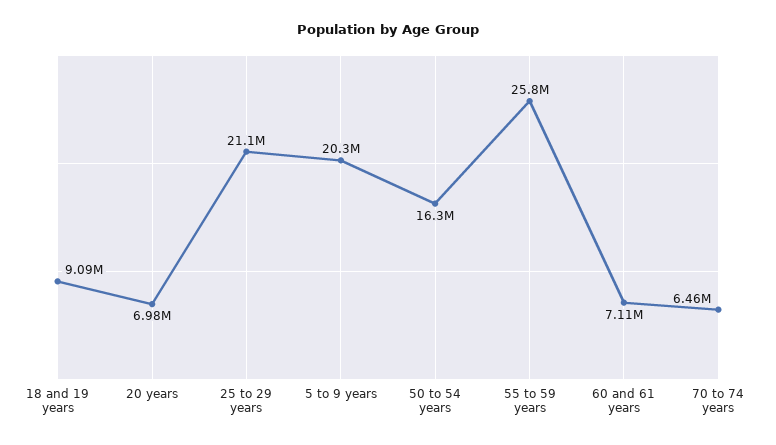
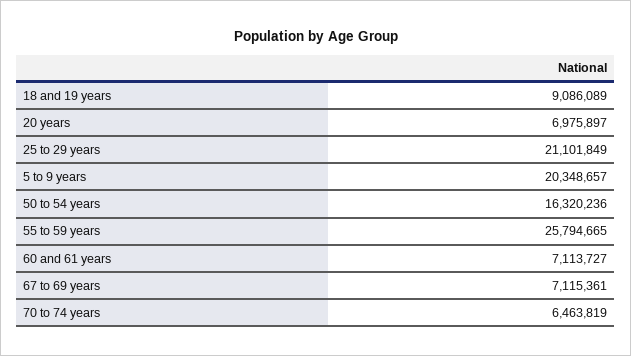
67 to 69 years: none -> 7115361

